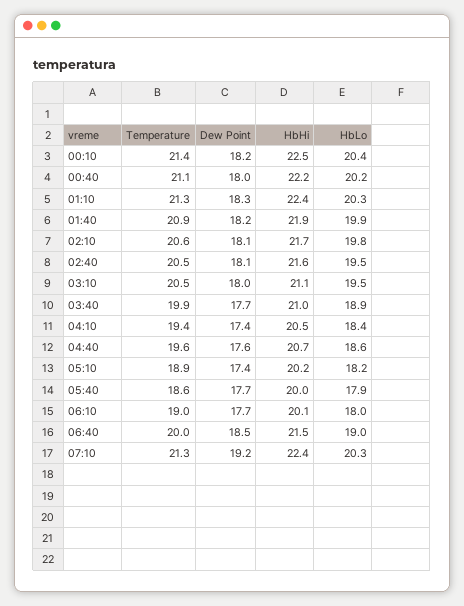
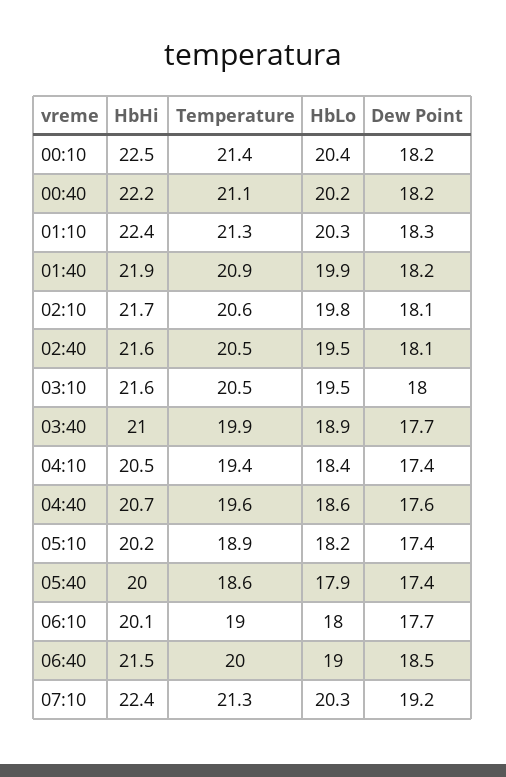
Dew Point, 00:40: 18 -> 18.2
HbHi, 03:10: 21.1 -> 21.6
Dew Point, 05:40: 17.7 -> 17.4

